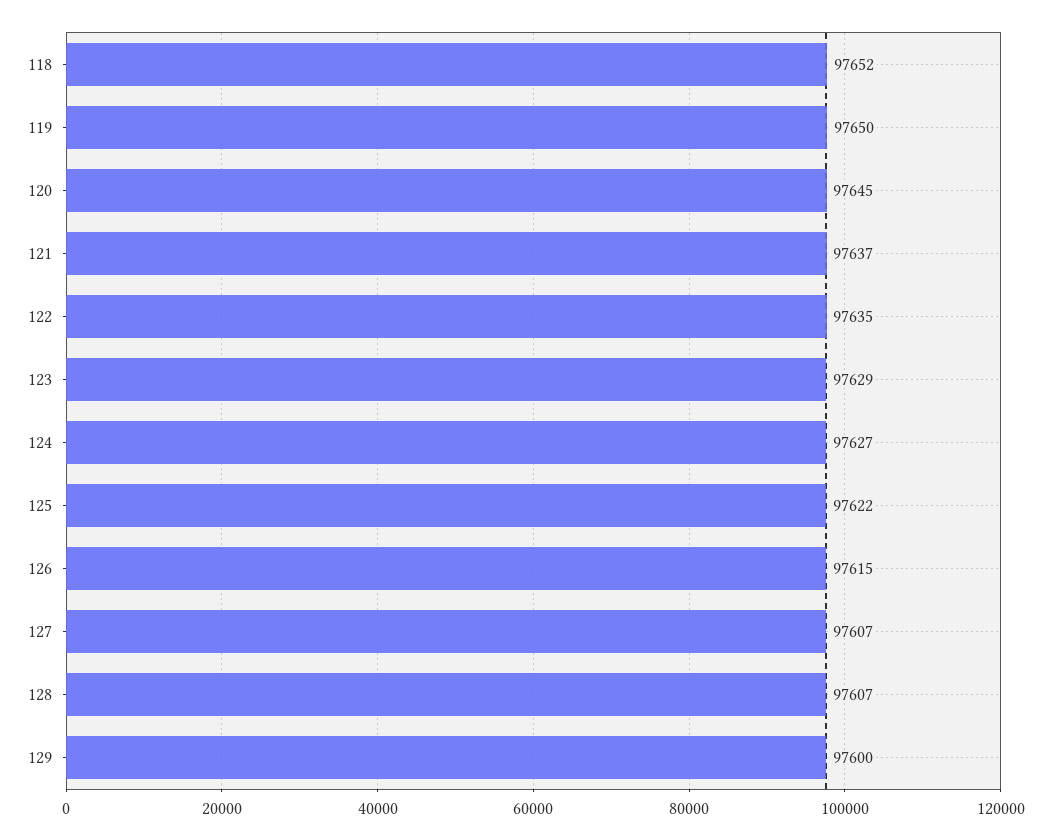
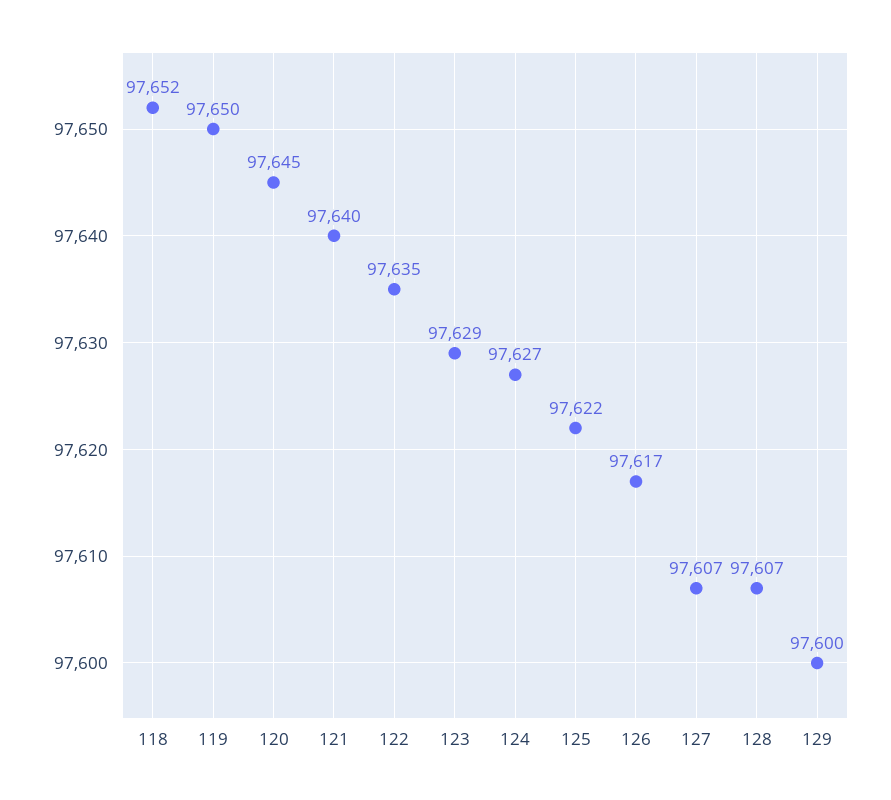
121: 97637 -> 97640
126: 97615 -> 97617

